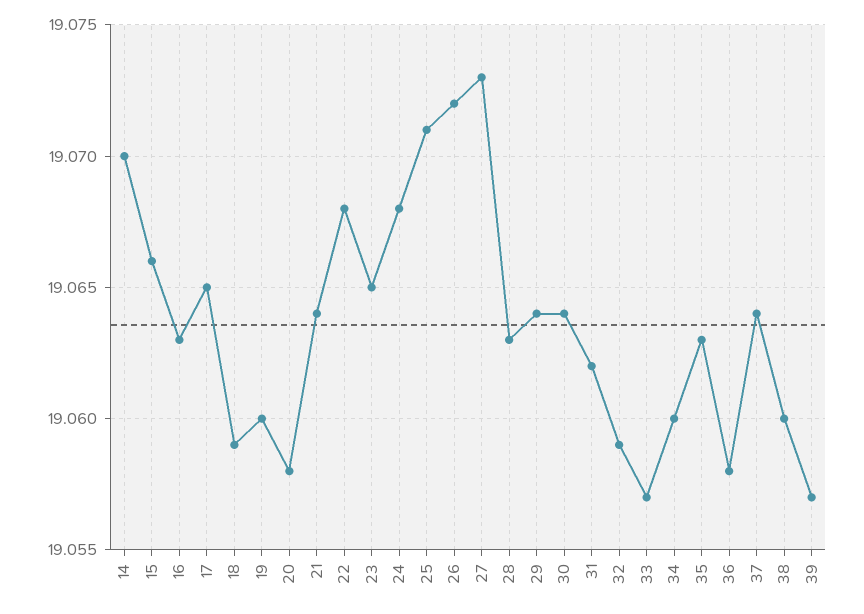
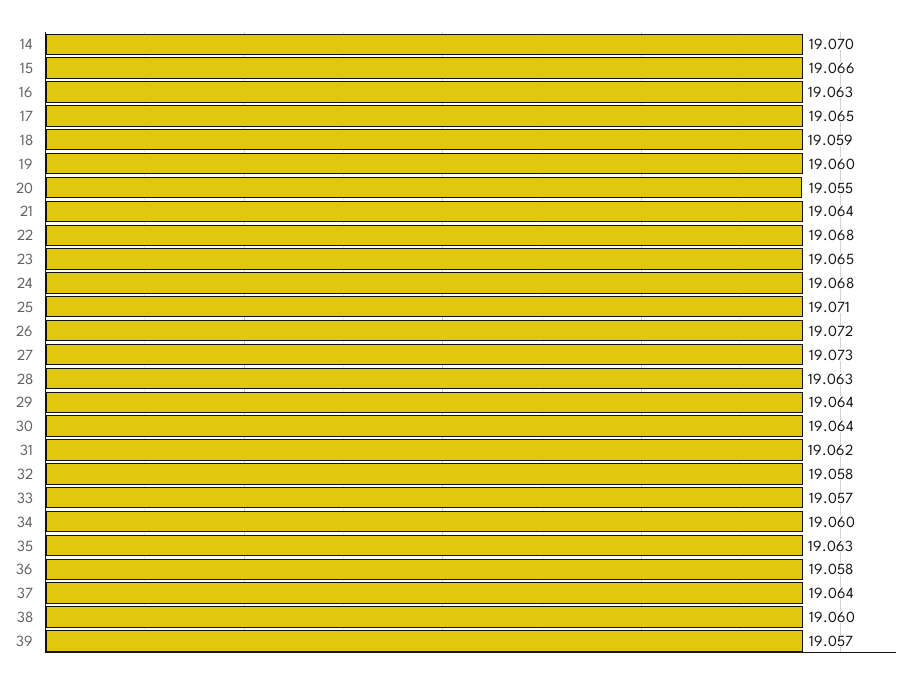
20: 19.058 -> 19.055
32: 19.059 -> 19.058

